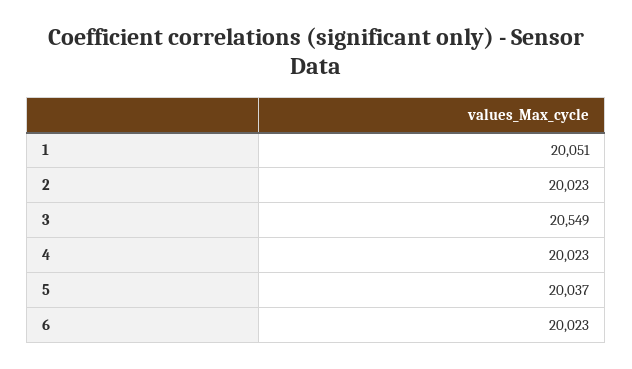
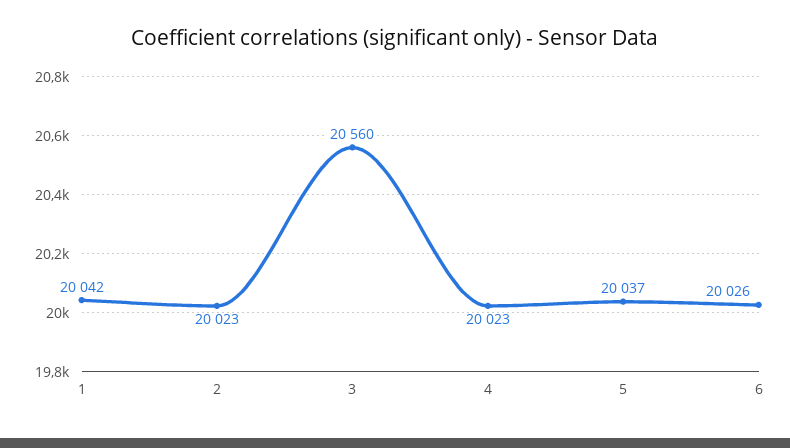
1: 20051 -> 20042
3: 20549 -> 20560
6: 20023 -> 20026

